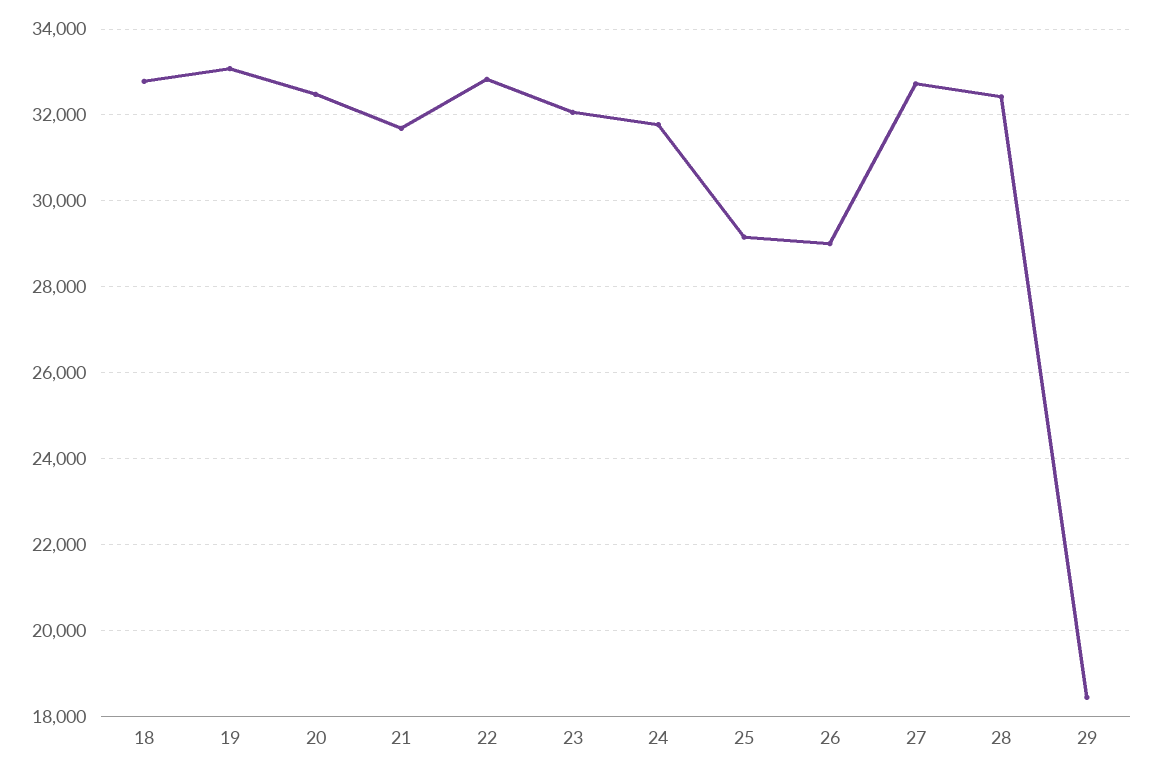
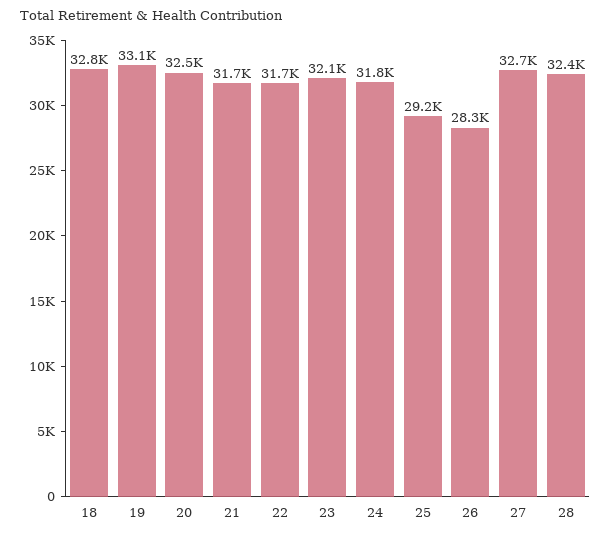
22: 32800 -> 31700
26: 29000 -> 28300
29: 18400 -> none

